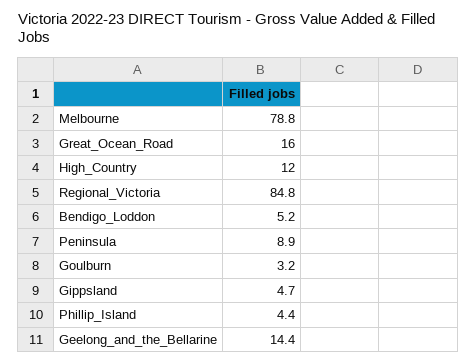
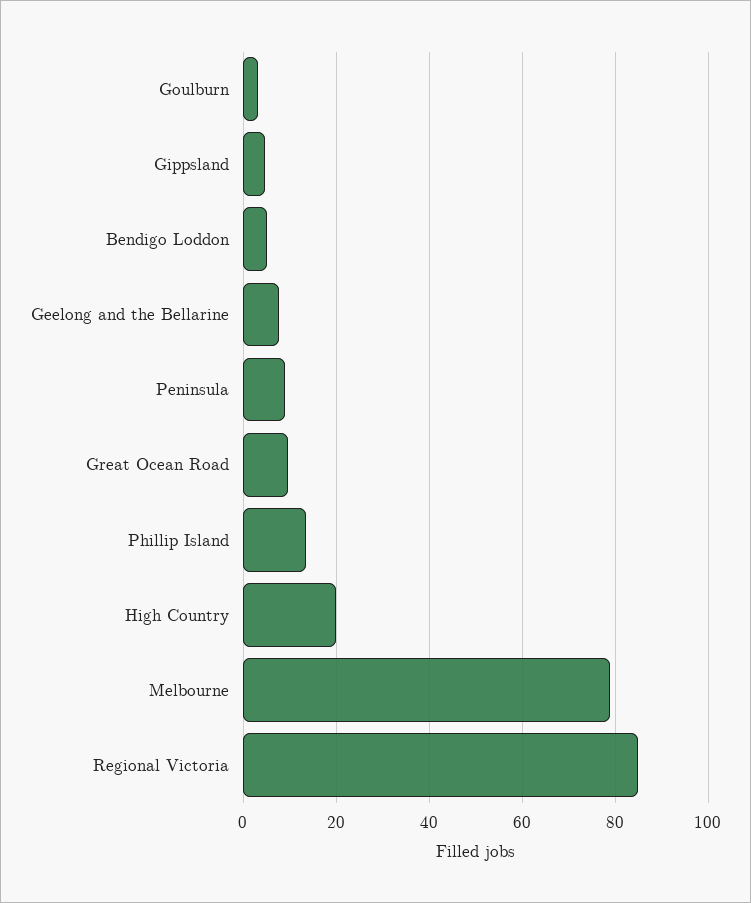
Great_Ocean_Road: 16 -> 10
High_Country: 12 -> 20
Phillip_Island: 4.4 -> 14
Geelong_and_the_Bellarine: 14.4 -> 8

